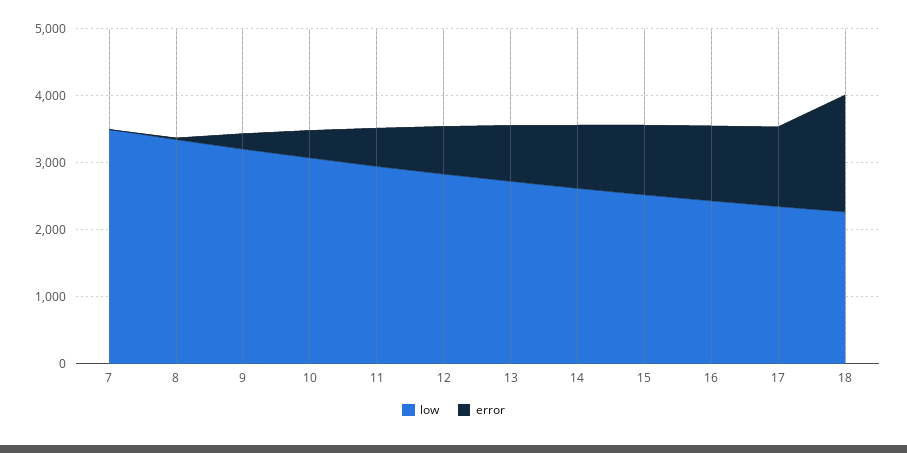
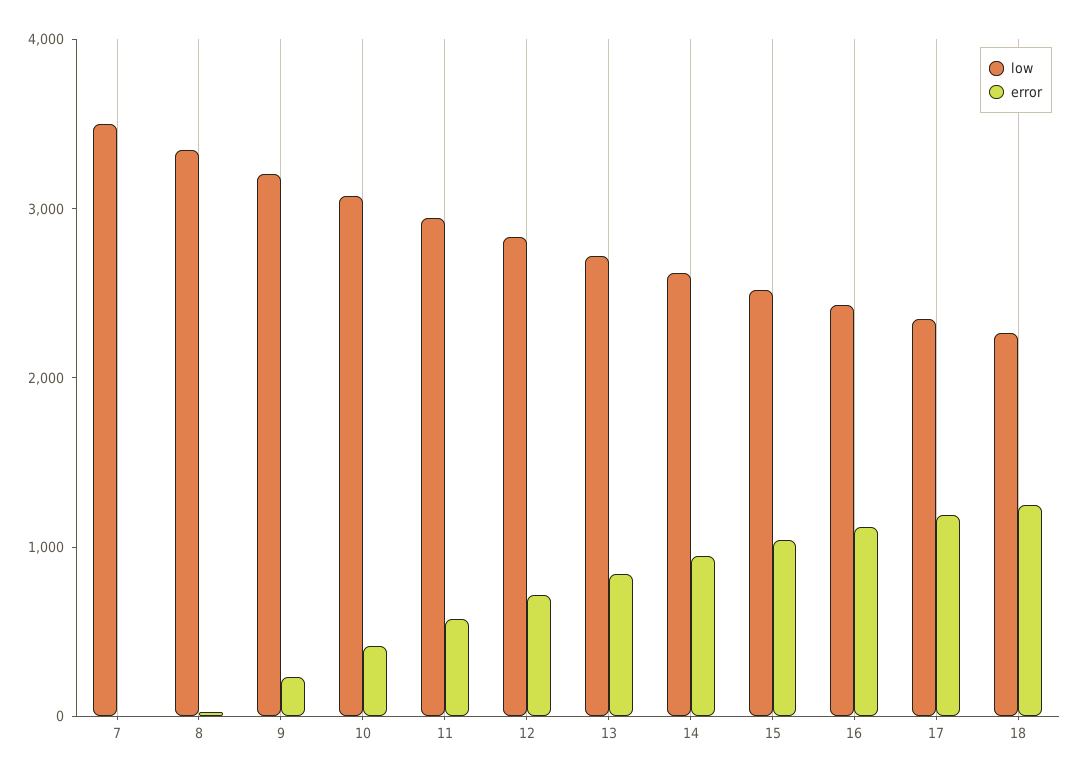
error, 18: 1800 -> 1200

